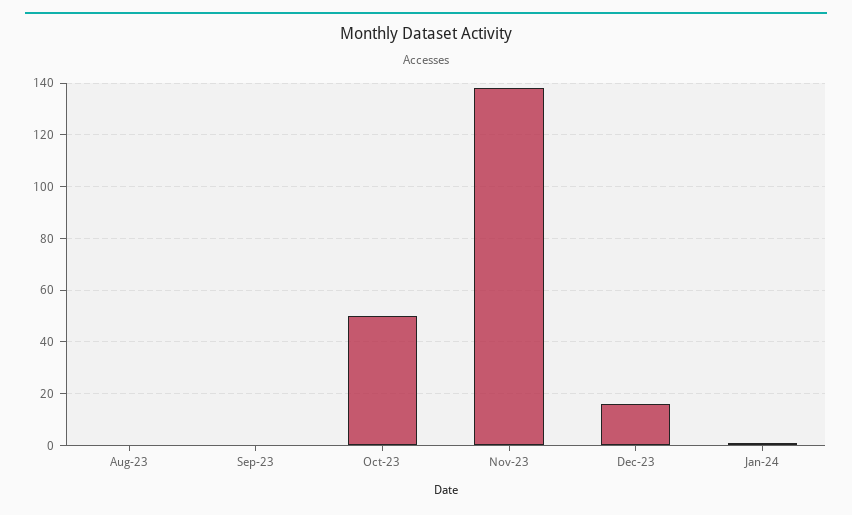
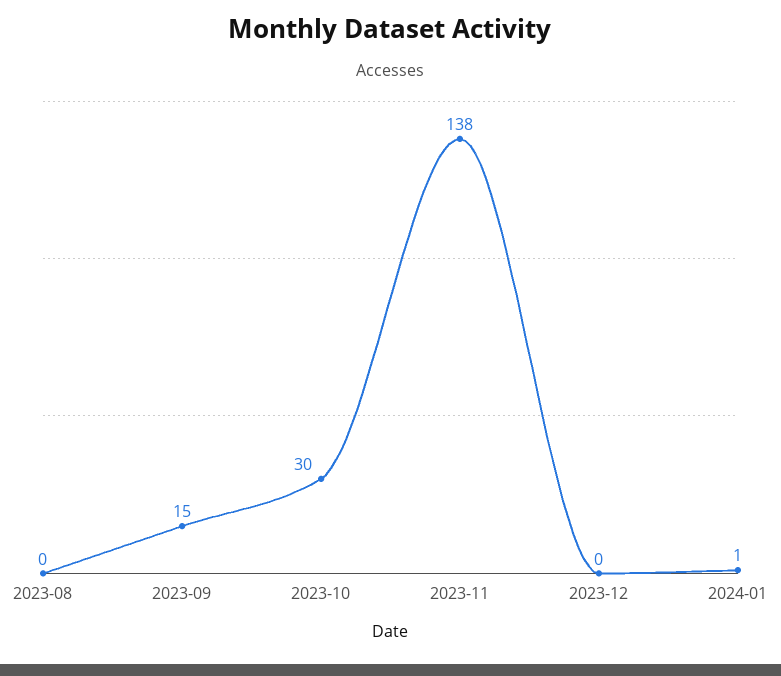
Sep-23: 0 -> 15
Oct-23: 50 -> 30
Dec-23: 15 -> 0

